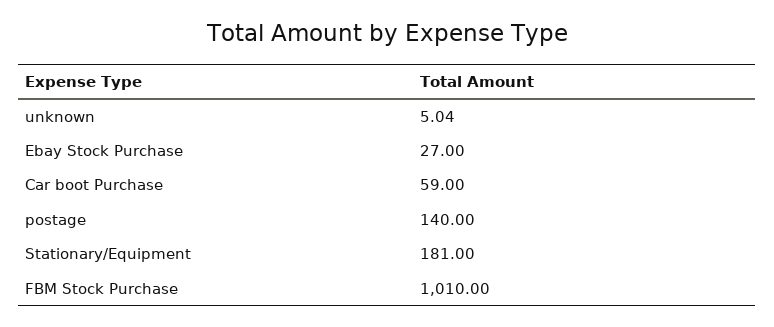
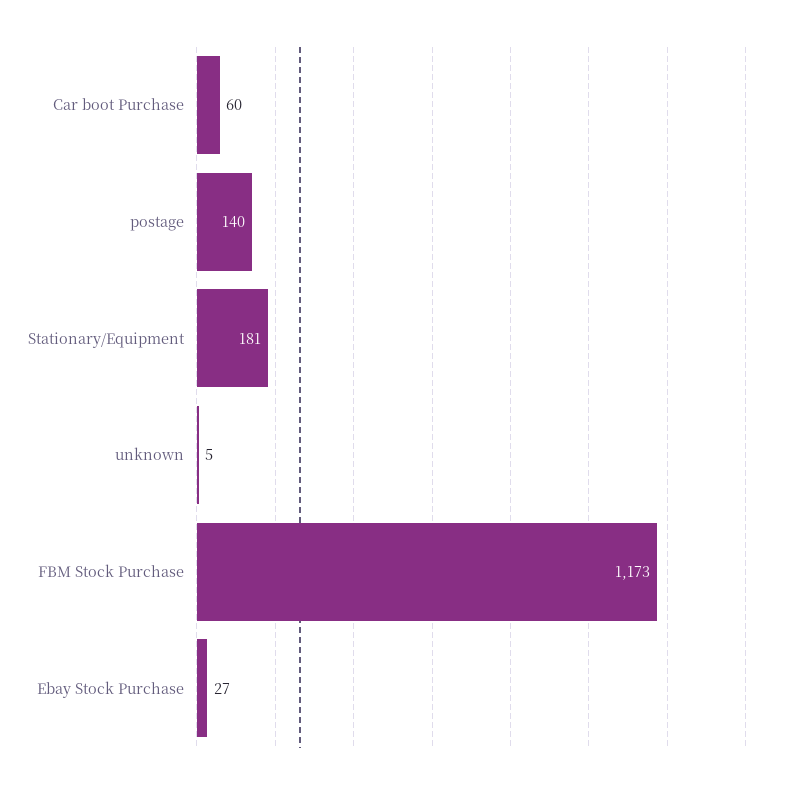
unknown: 5.04 -> 5
Car boot Purchase: 59 -> 60
FBM Stock Purchase: 1010 -> 1173

